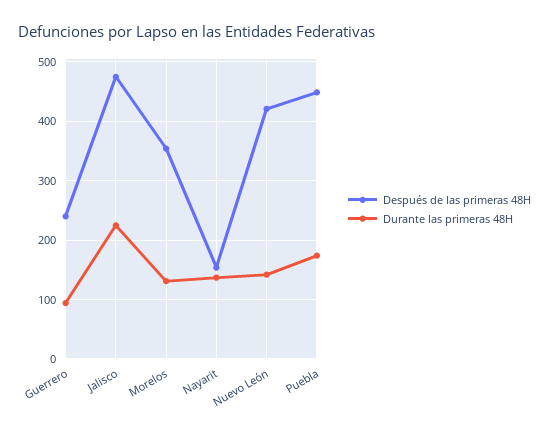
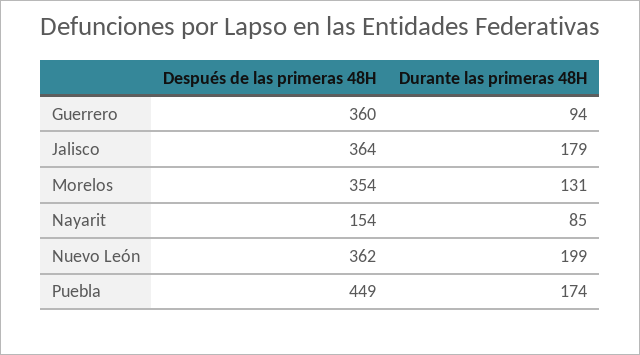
Después de las primeras 48H, Guerrero: 240 -> 360
Después de las primeras 48H, Jalisco: 480 -> 364
Durante las primeras 48H, Jalisco: 220 -> 179
Durante las primeras 48H, Nayarit: 140 -> 85
Después de las primeras 48H, Nuevo León: 420 -> 362
Durante las primeras 48H, Nuevo León: 140 -> 199

